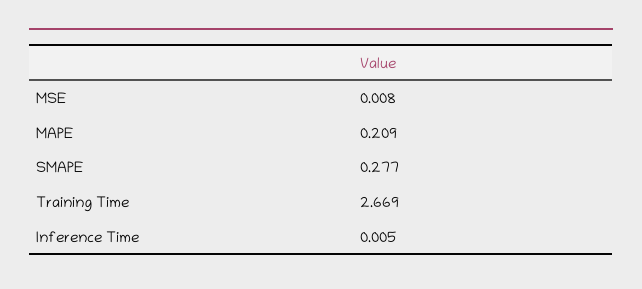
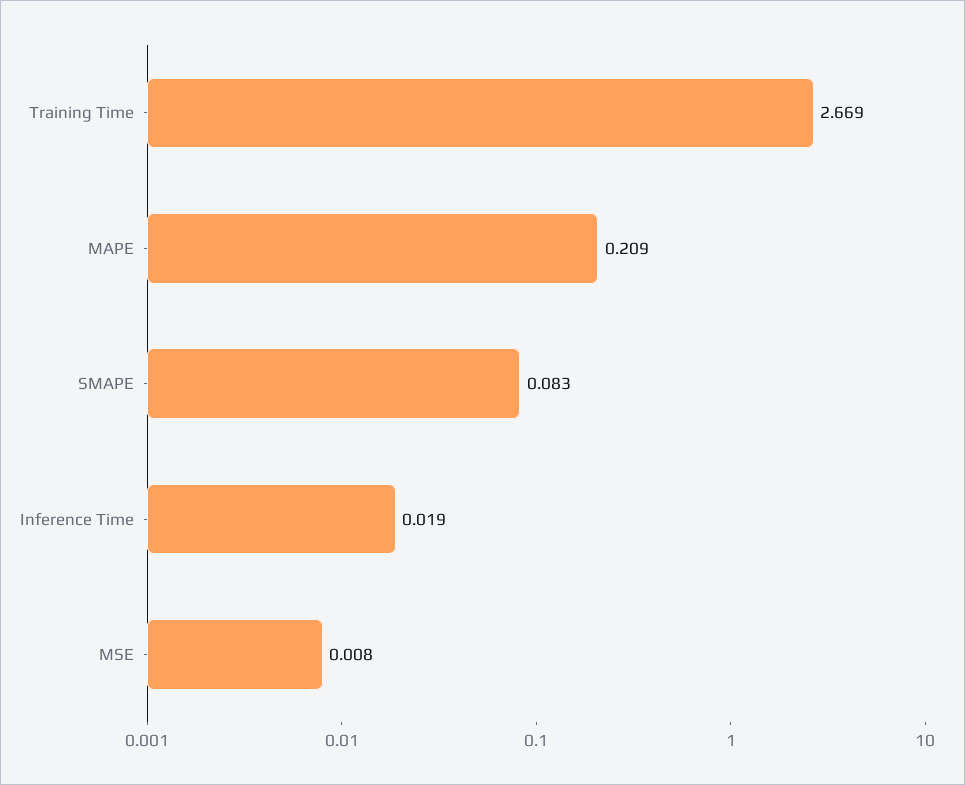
SMAPE: 0.277 -> 0.083
Inference Time: 0.005 -> 0.019

